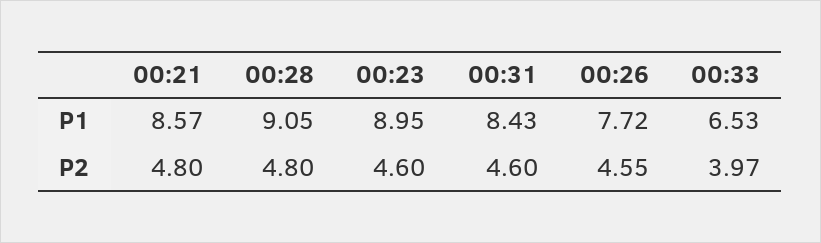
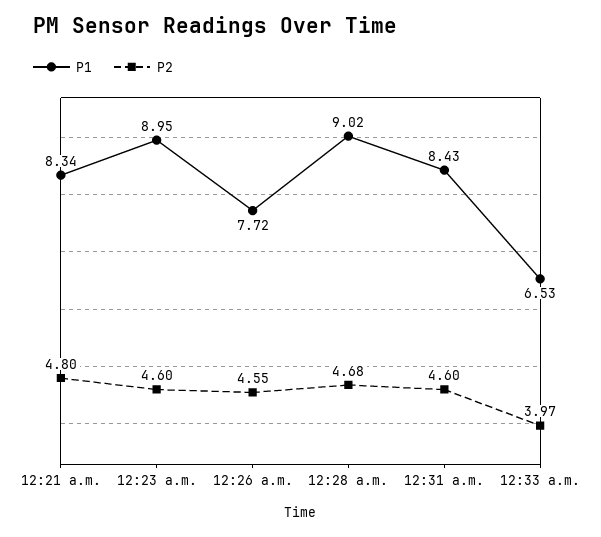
P1, 00:21: 8.57 -> 8.34
P1, 00:28: 9.05 -> 9.02
P2, 00:28: 4.8 -> 4.68

